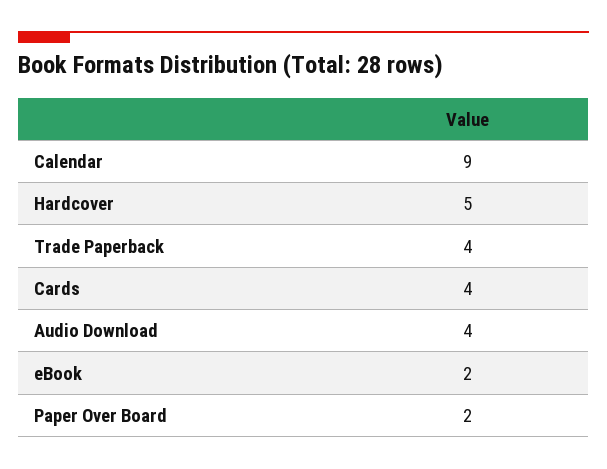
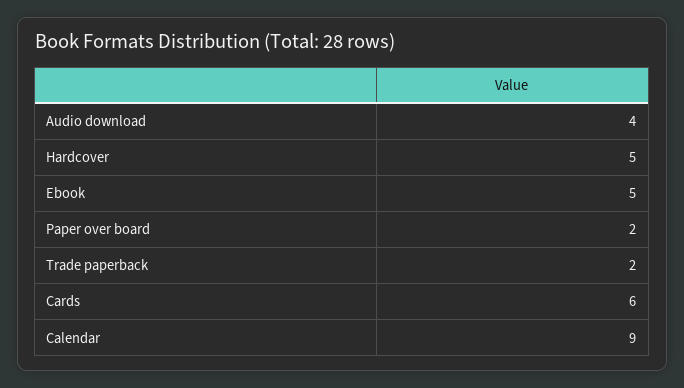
Trade Paperback: 4 -> 2
Cards: 4 -> 6
eBook: 2 -> 5

